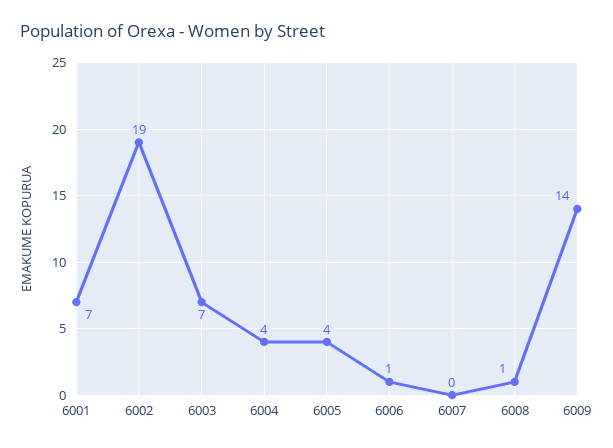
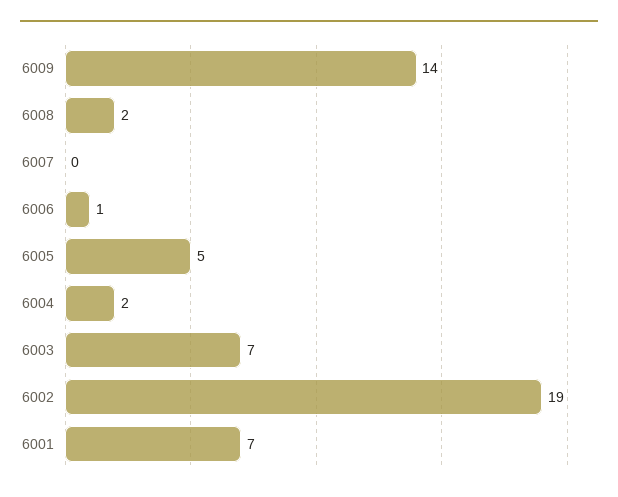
6004: 4 -> 2
6005: 4 -> 5
6008: 1 -> 2

